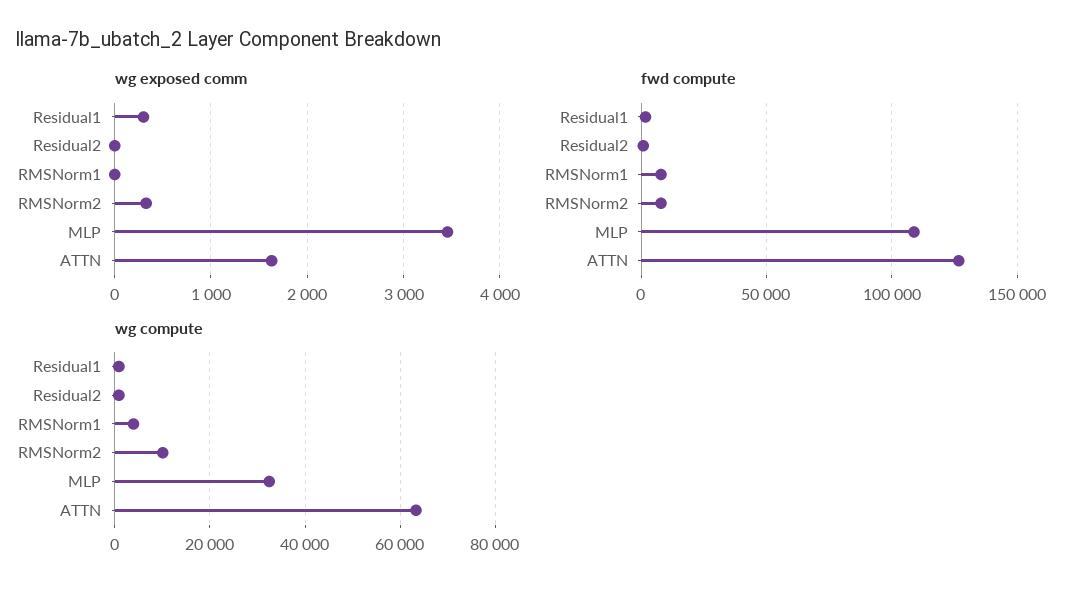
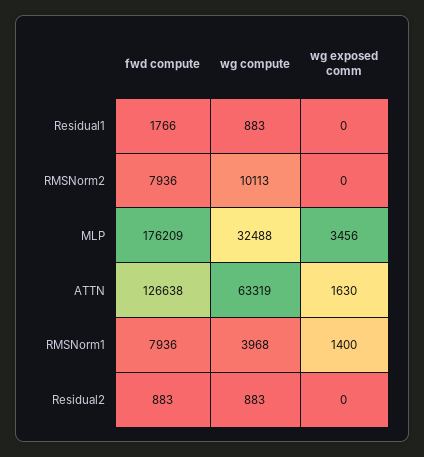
wg exposed comm, Residual1: 300 -> 0
wg exposed comm, RMSNorm1: 0 -> 1400
wg exposed comm, RMSNorm2: 300 -> 0
fwd compute, MLP: 110000 -> 176209

